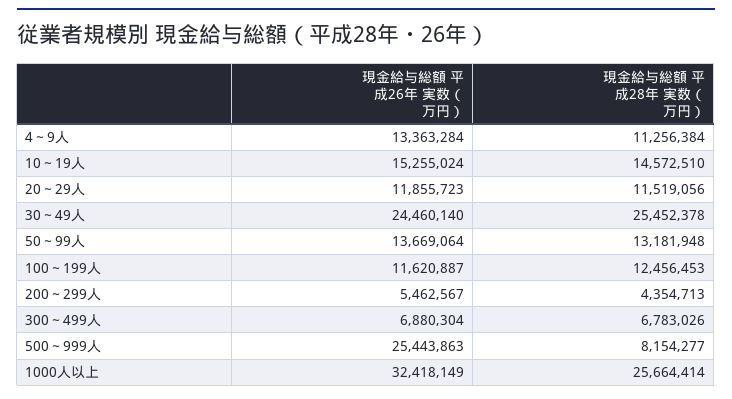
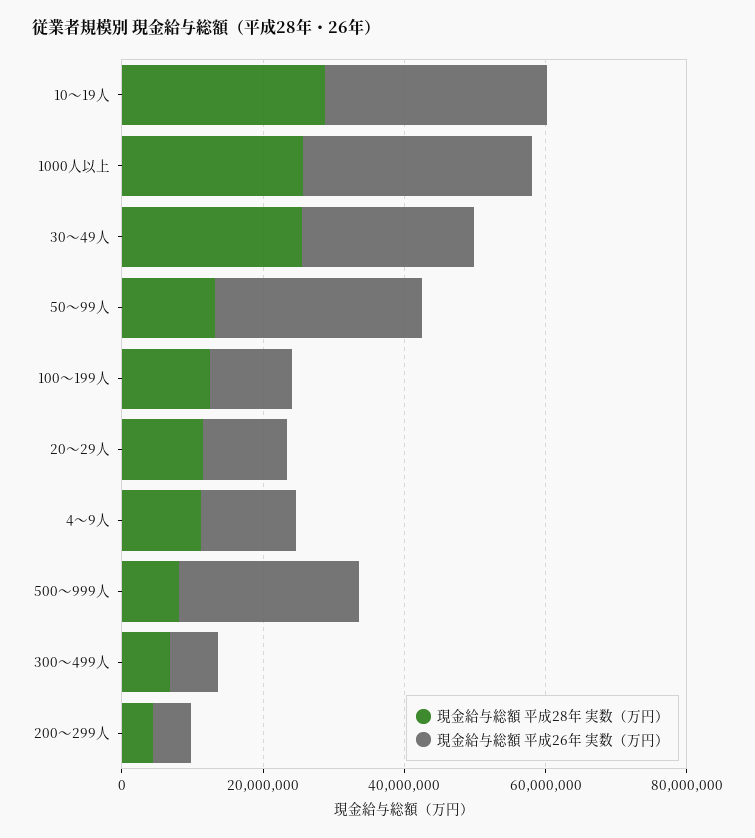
現金給与総額 平成26年 実数（万円）, 10～19人: 15255024 -> 30000000
現金給与総額 平成28年 実数（万円）, 10～19人: 14572510 -> 30000000
現金給与総額 平成26年 実数（万円）, 50～99人: 13669064 -> 30000000

